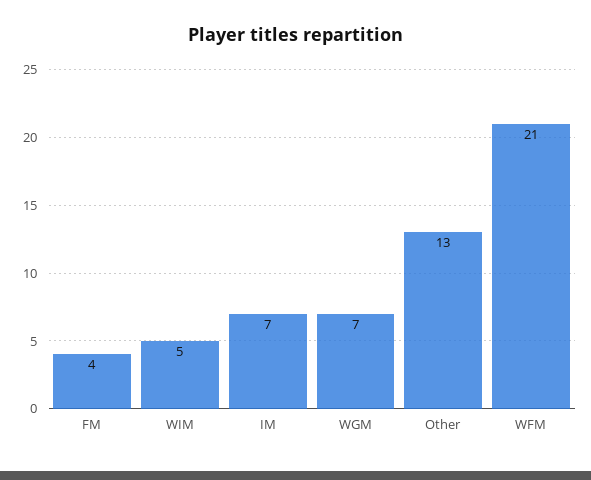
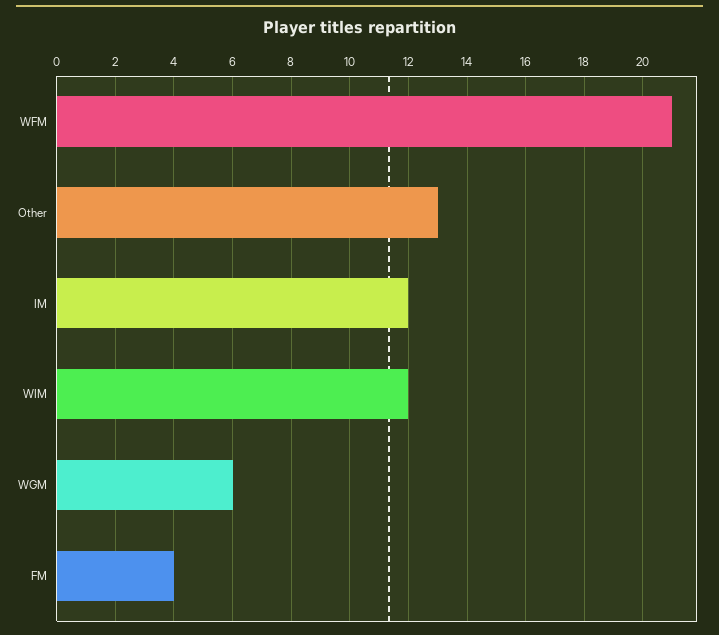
WIM: 5 -> 12
IM: 7 -> 12
WGM: 7 -> 6

